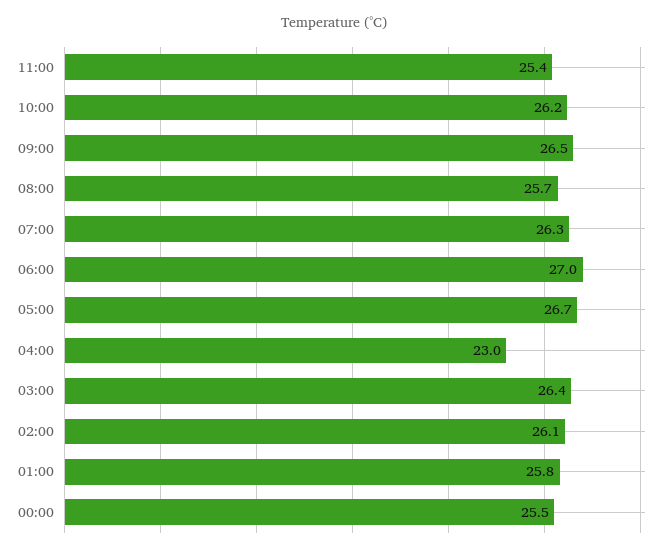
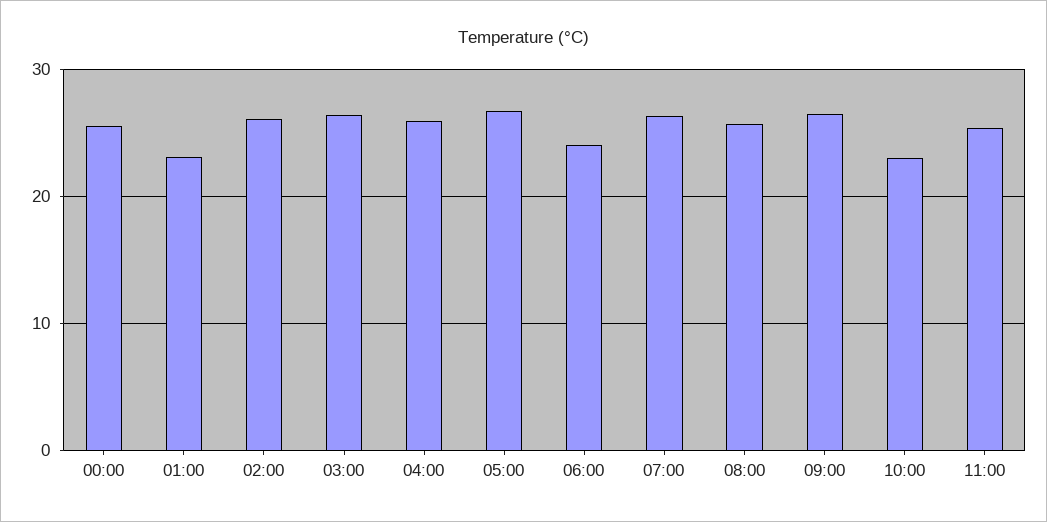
10:00: 26.2 -> 23
06:00: 27 -> 24
04:00: 23 -> 26
01:00: 25.8 -> 23

